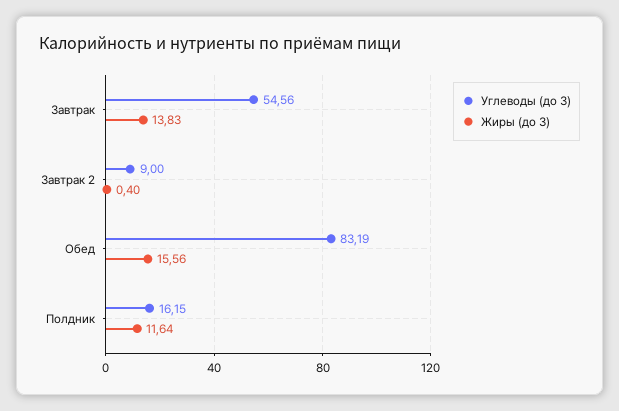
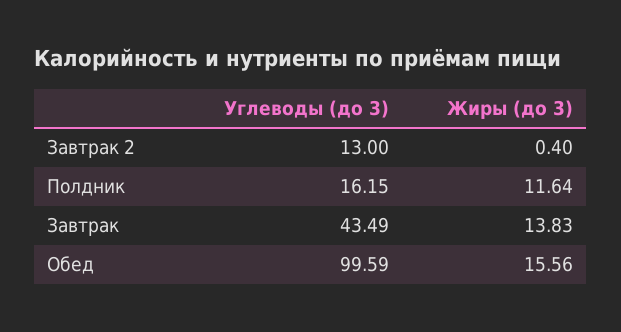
Углеводы (до 3), Завтрак: 54.56 -> 43.49
Углеводы (до 3), Завтрак 2: 9 -> 13
Углеводы (до 3), Обед: 83.19 -> 99.59

